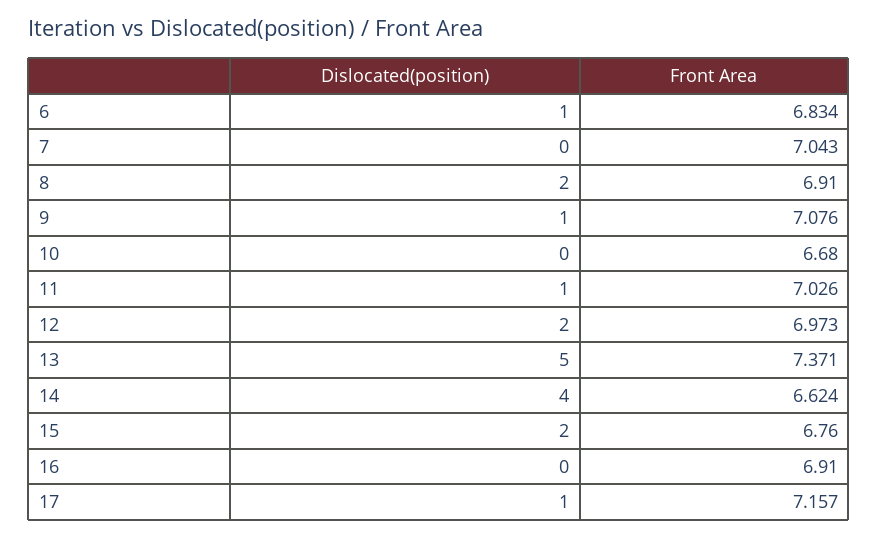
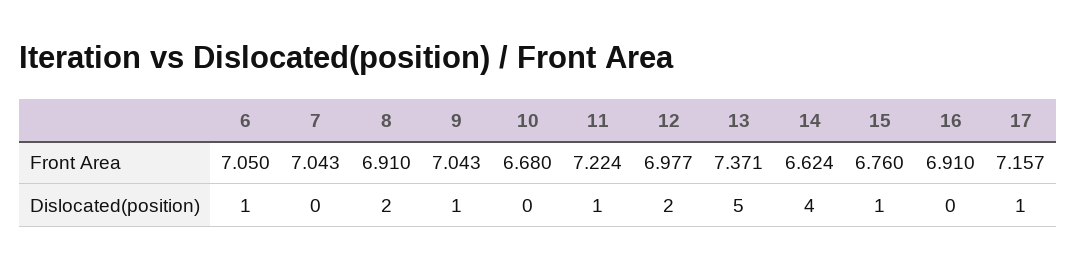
Front Area, 6: 6.834 -> 7.05
Front Area, 9: 7.076 -> 7.043
Front Area, 11: 7.026 -> 7.224
Front Area, 12: 6.973 -> 6.977
Dislocated(position), 15: 2 -> 1

